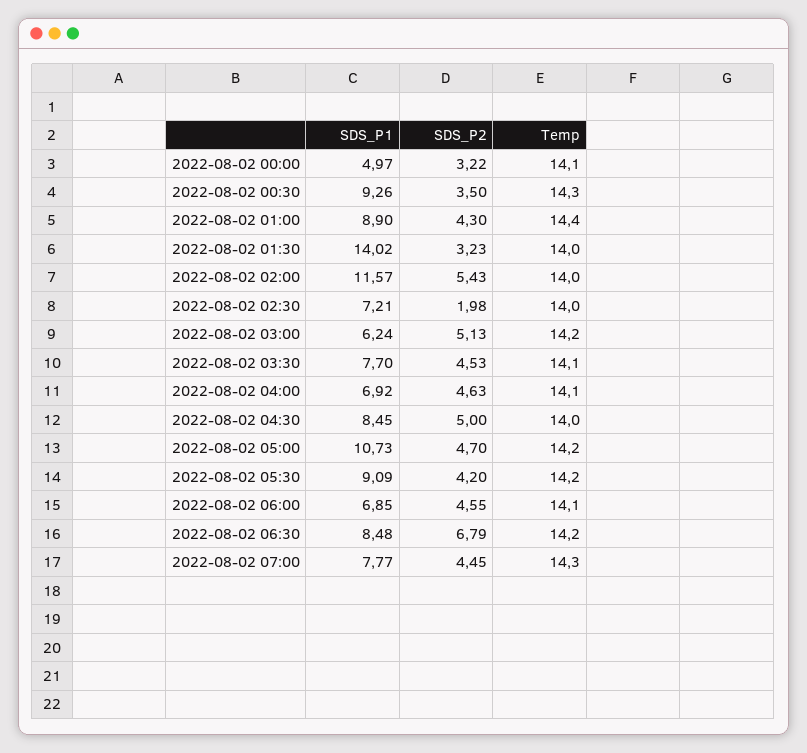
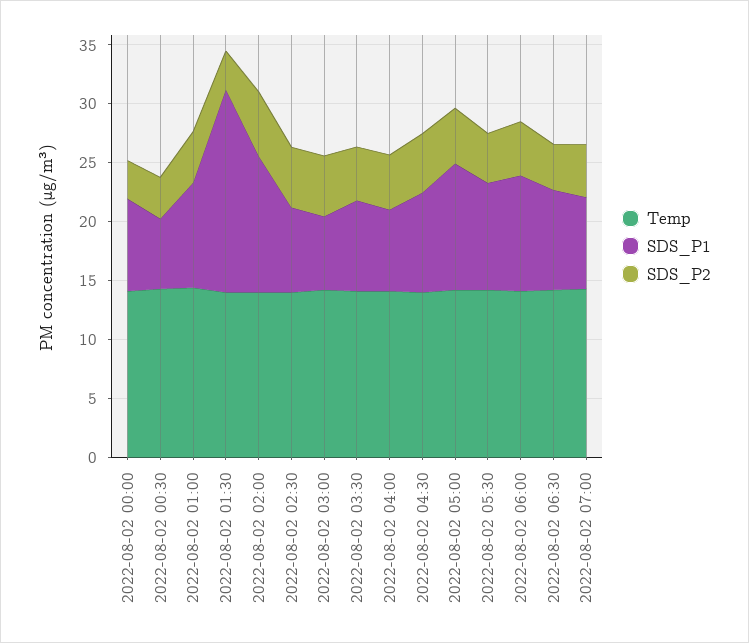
SDS_P1, 2022-08-02 00:00: 4.97 -> 8
SDS_P1, 2022-08-02 00:30: 9.26 -> 6
SDS_P1, 2022-08-02 01:30: 14.02 -> 17
SDS_P2, 2022-08-02 02:30: 1.98 -> 5
SDS_P1, 2022-08-02 06:00: 6.85 -> 10
SDS_P2, 2022-08-02 06:30: 6.79 -> 4

